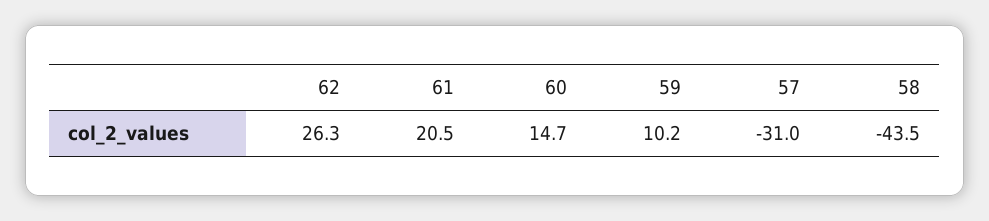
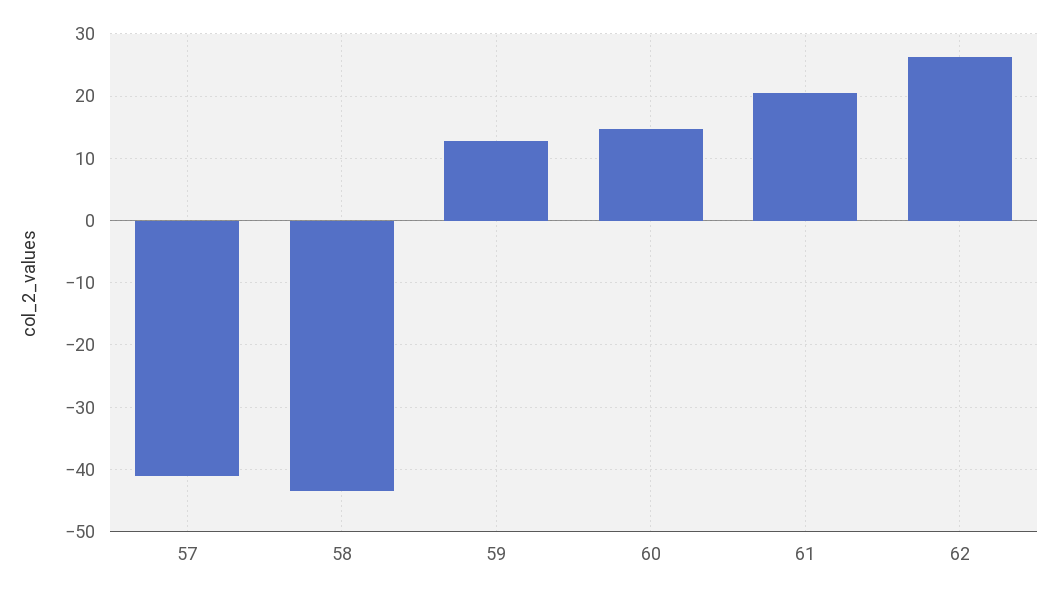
59: 10.2 -> 13
57: -31 -> -41

